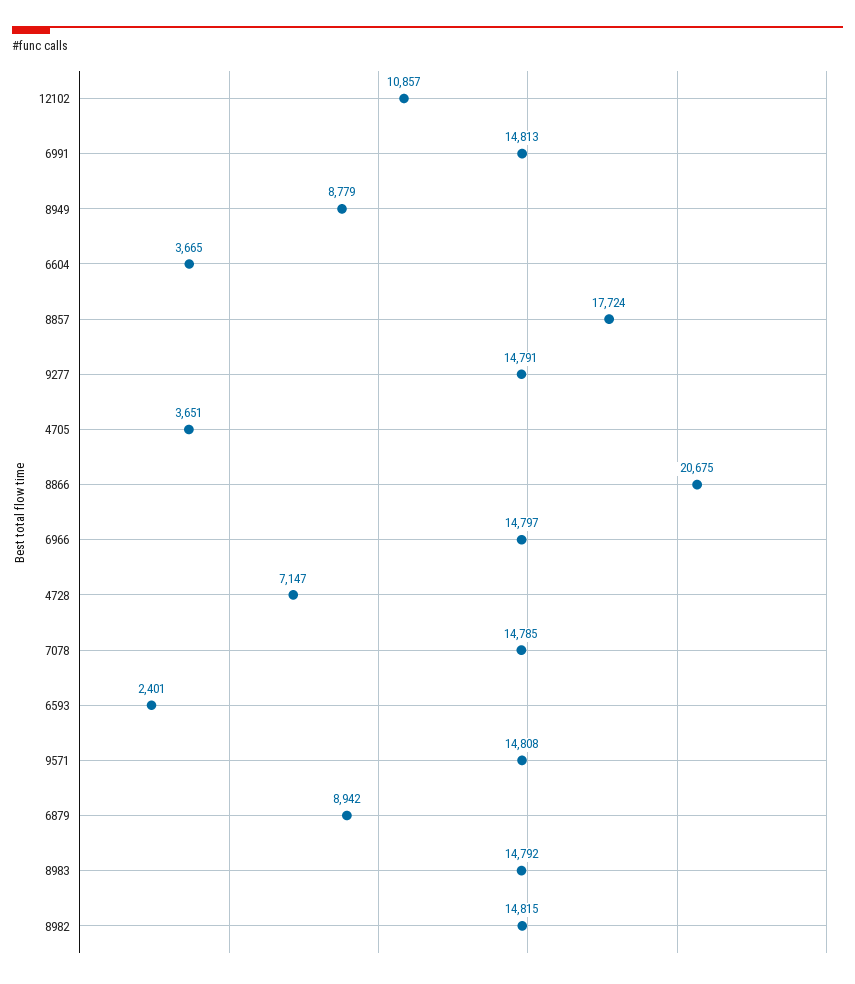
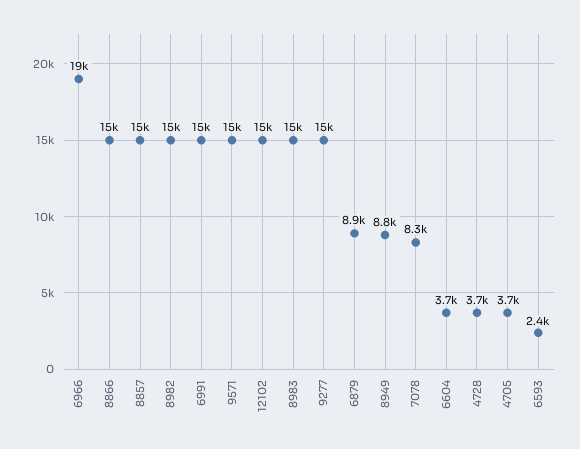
12102: 10857 -> 15000
8857: 17724 -> 15000
8866: 20675 -> 15000
6966: 14797 -> 19000
4728: 7147 -> 3700
7078: 14785 -> 8300

